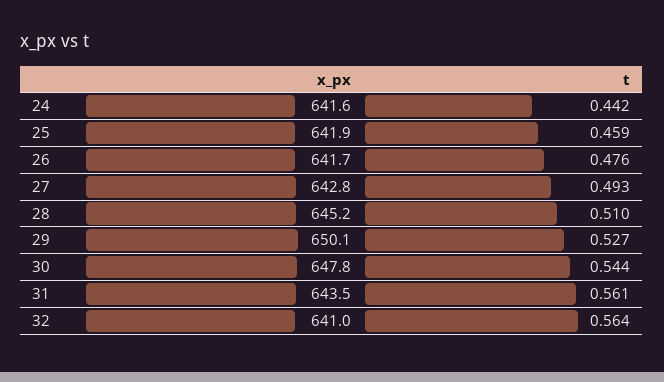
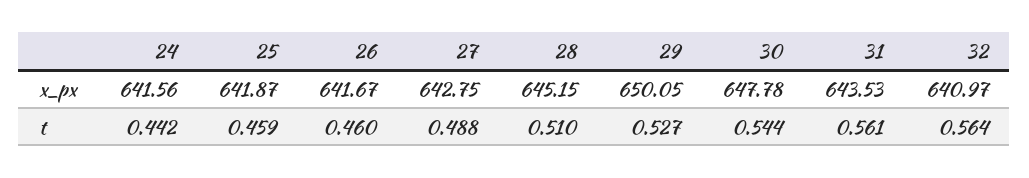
t, 26: 0.476 -> 0.46
t, 27: 0.493 -> 0.488

